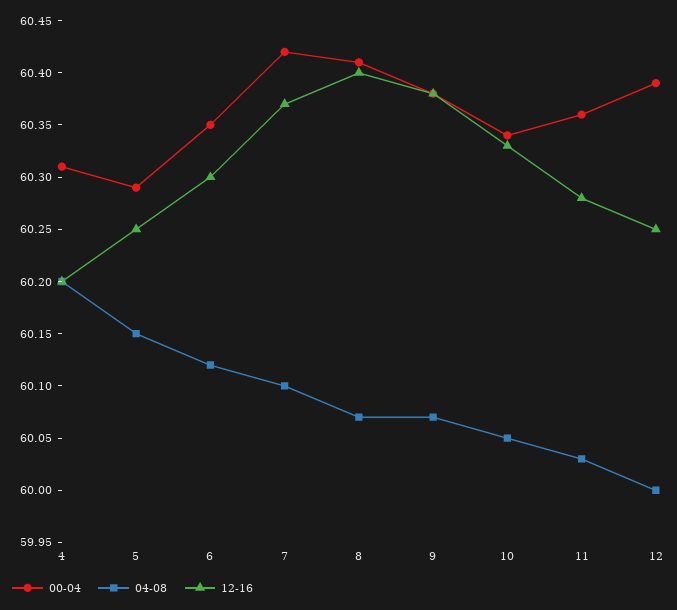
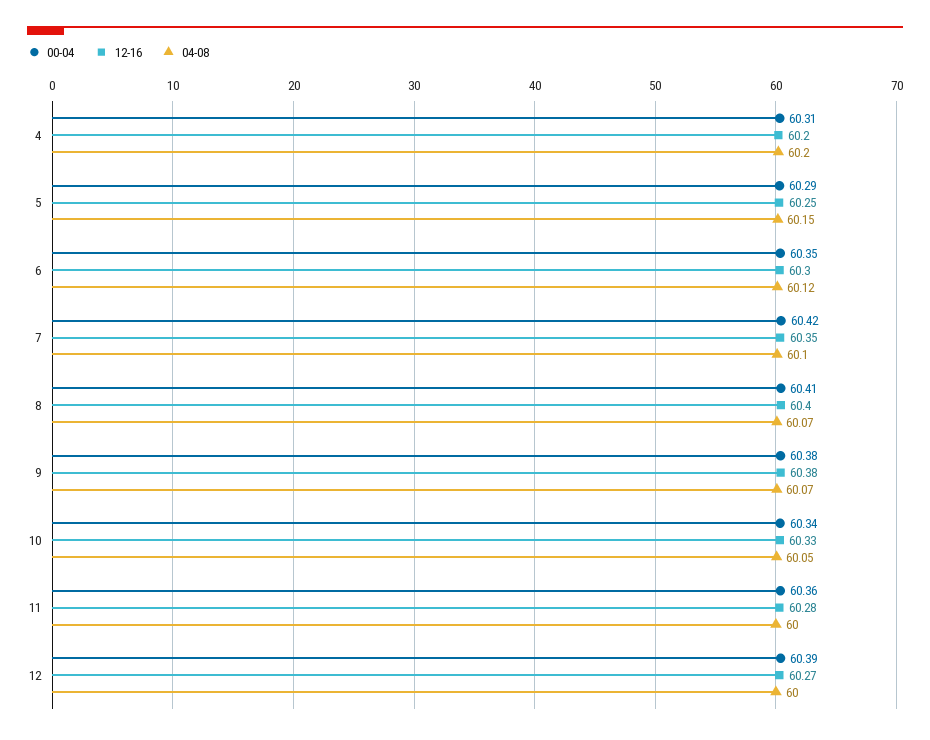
12-16, 7: 60.37 -> 60.35
04-08, 11: 60.03 -> 60
12-16, 12: 60.25 -> 60.27

